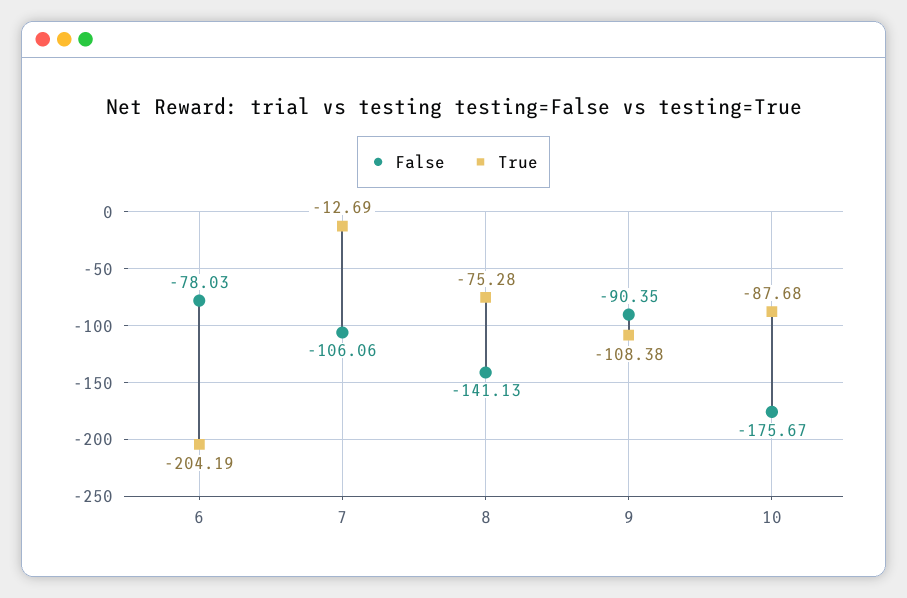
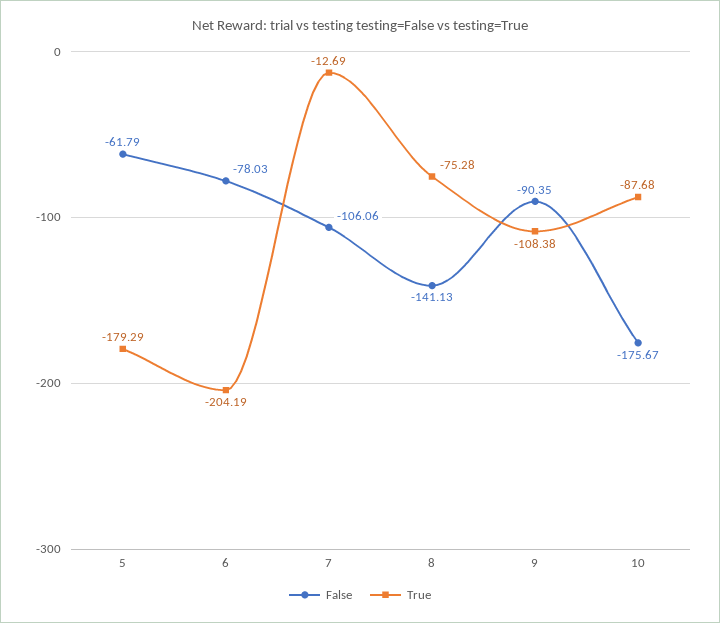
False, 5: none -> -61.79
True, 5: none -> -179.29

